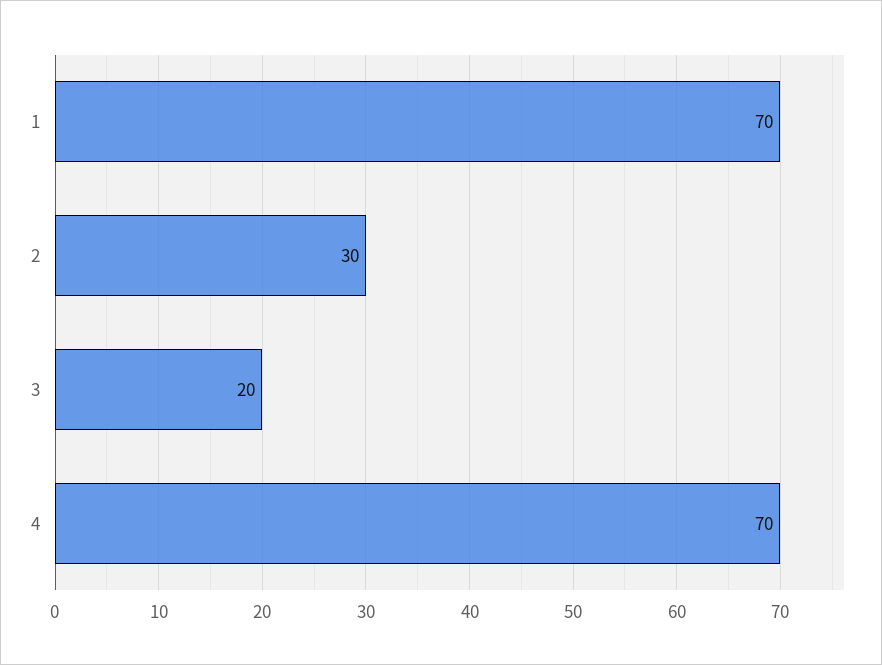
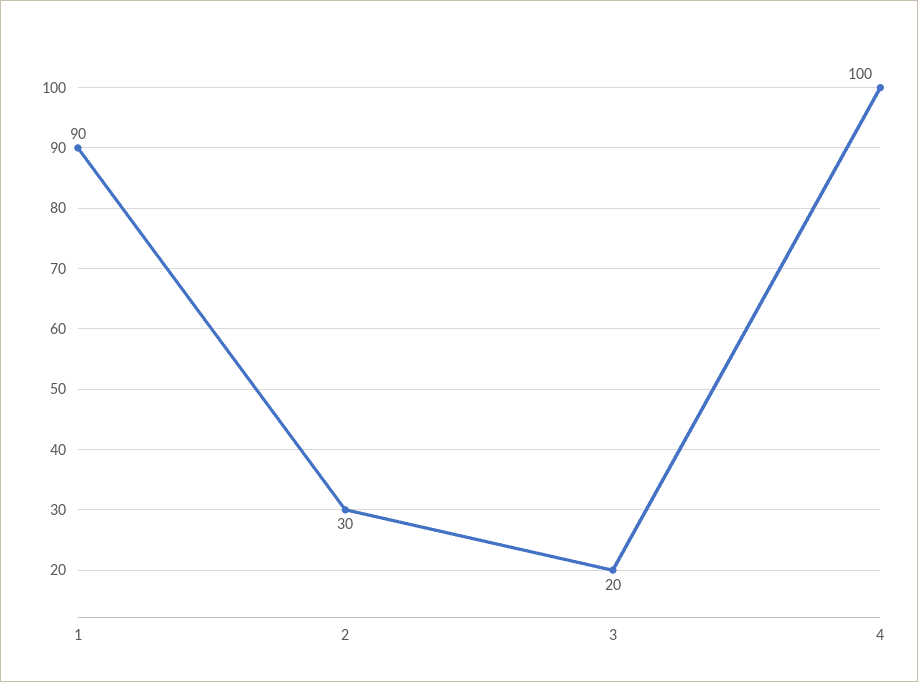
1: 70 -> 90
4: 70 -> 100

